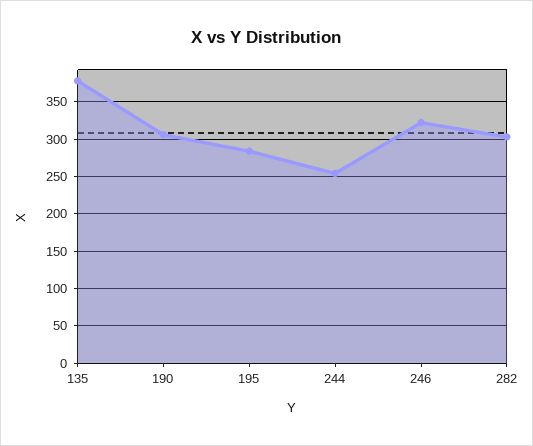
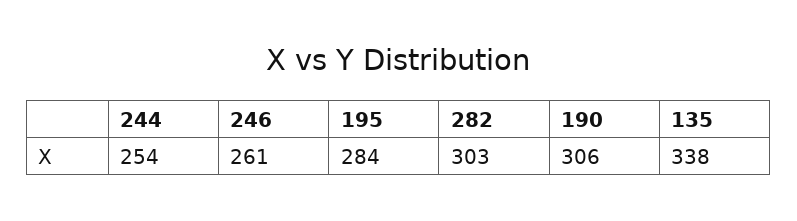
135: 380 -> 338
246: 320 -> 261

